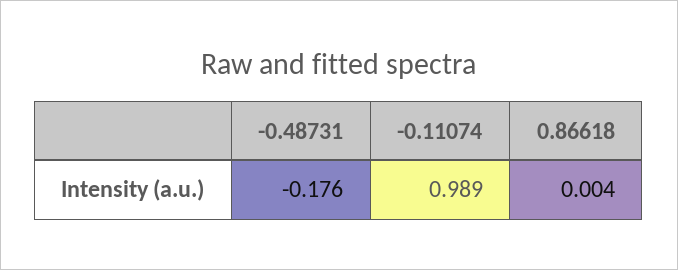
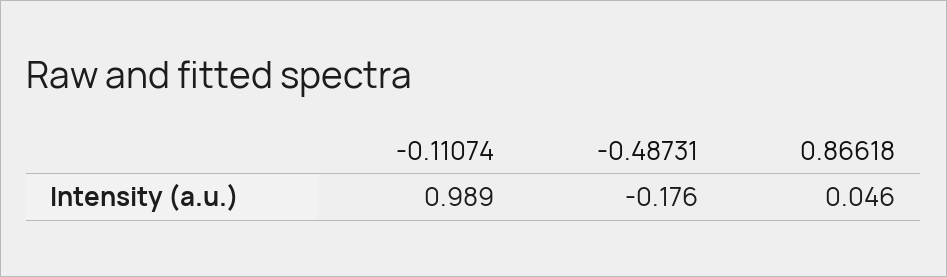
0.86618: 0.004 -> 0.046

